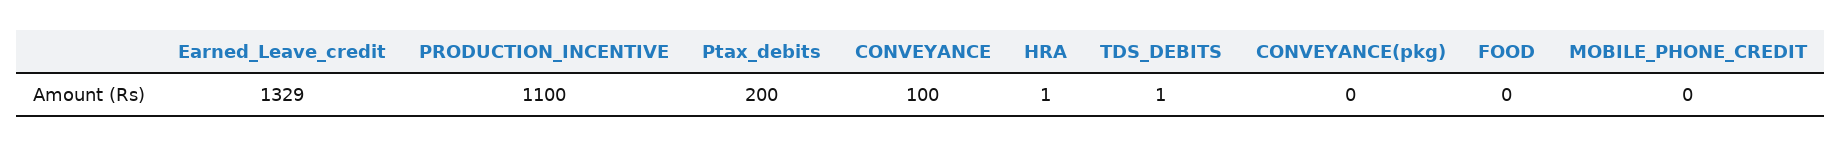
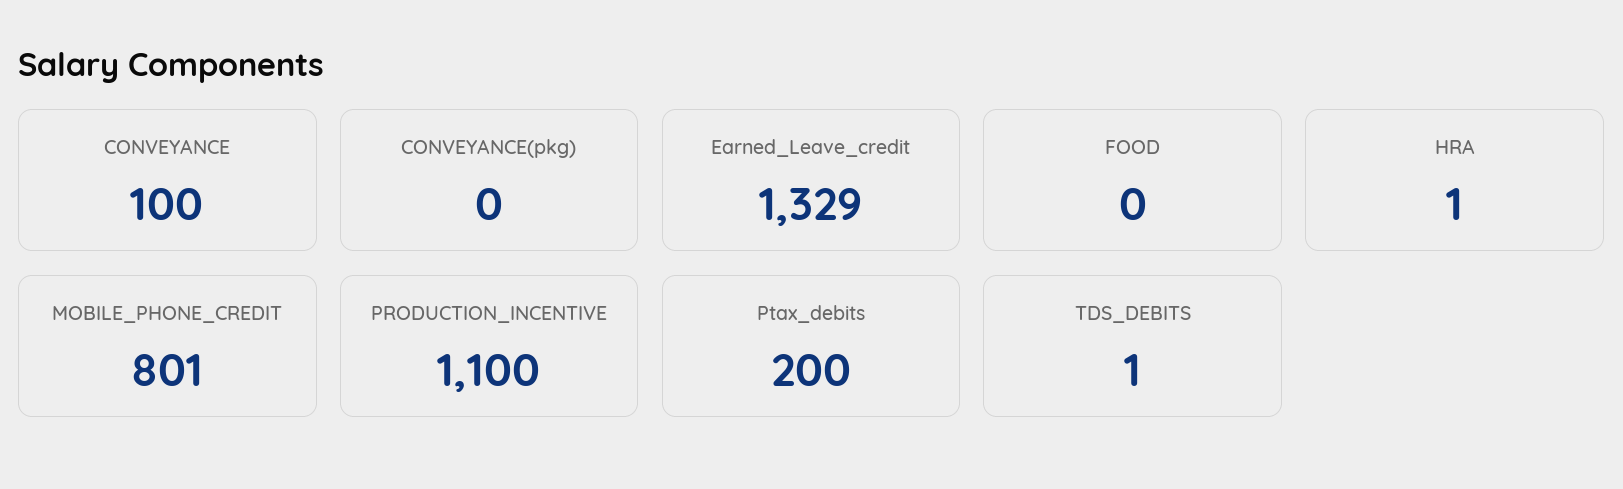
MOBILE_PHONE_CREDIT: 0 -> 801

